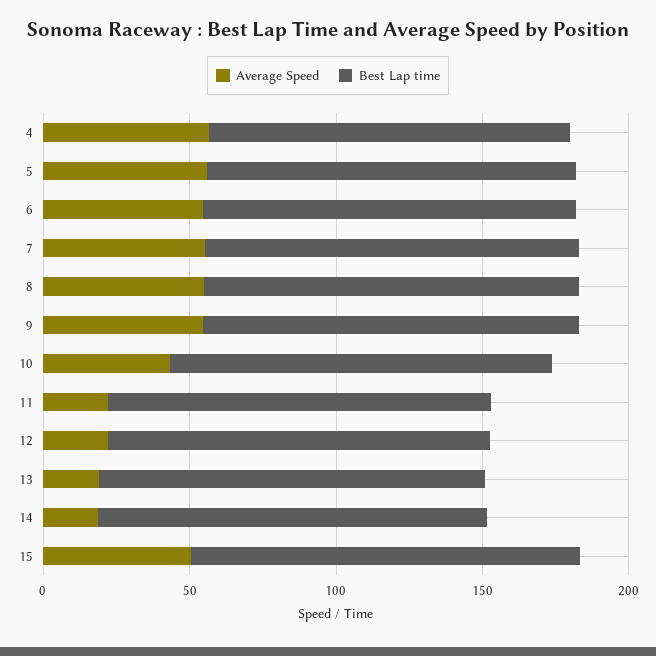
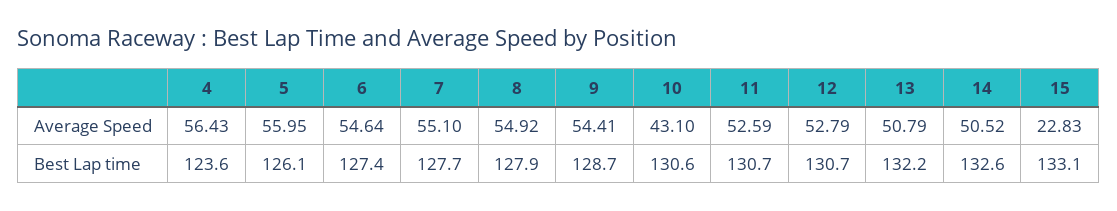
Average Speed, 11: 20 -> 52.59
Average Speed, 12: 20 -> 52.79
Average Speed, 13: 20 -> 50.79
Average Speed, 14: 20 -> 50.52
Average Speed, 15: 50 -> 22.83

